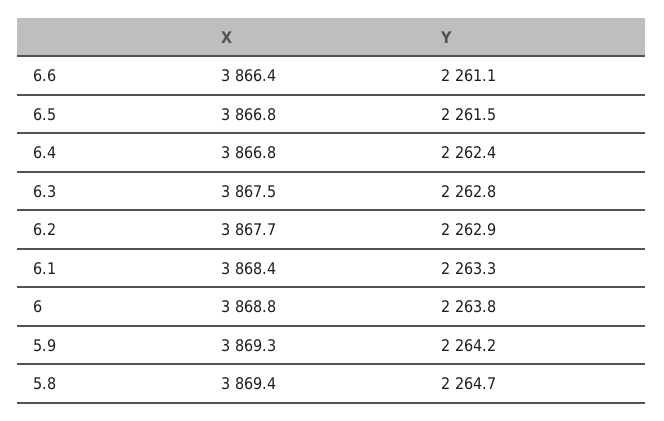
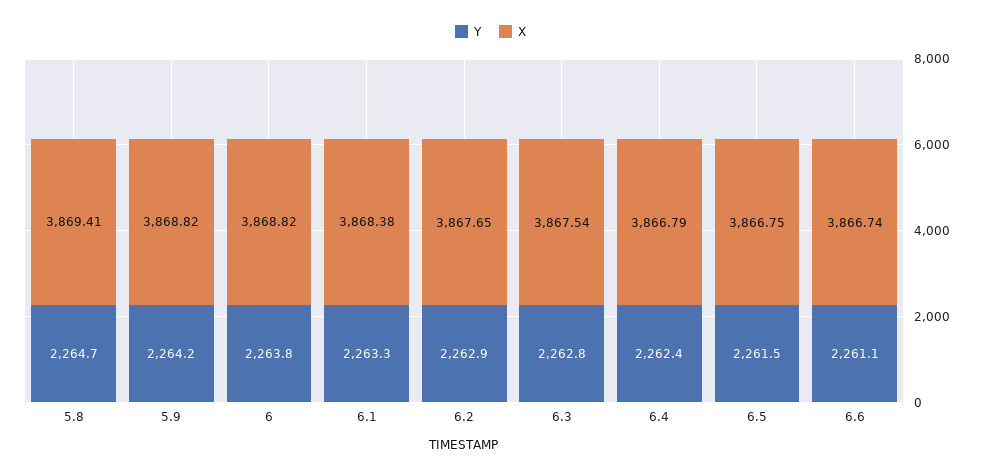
X, 6.6: 3866.4 -> 3866.74
X, 5.9: 3869.3 -> 3868.82

